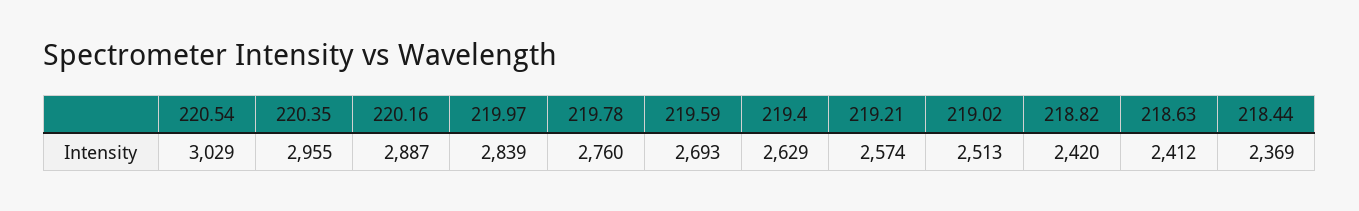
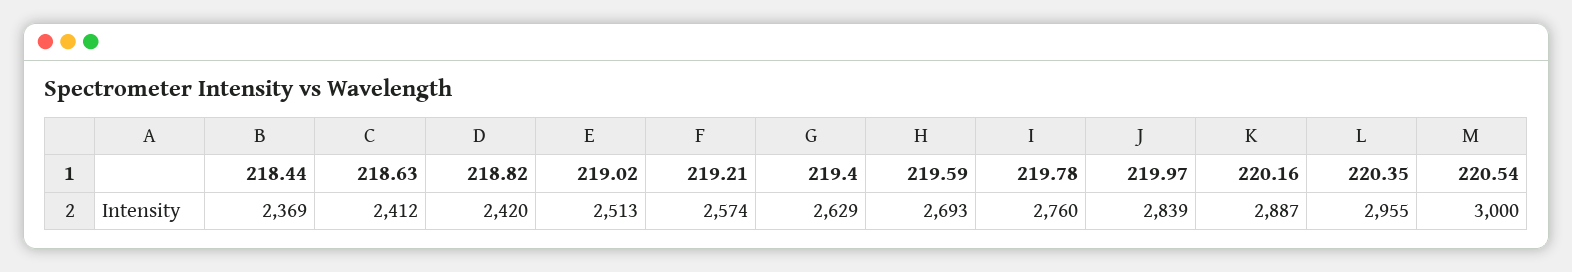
220.54: 3029 -> 3000

